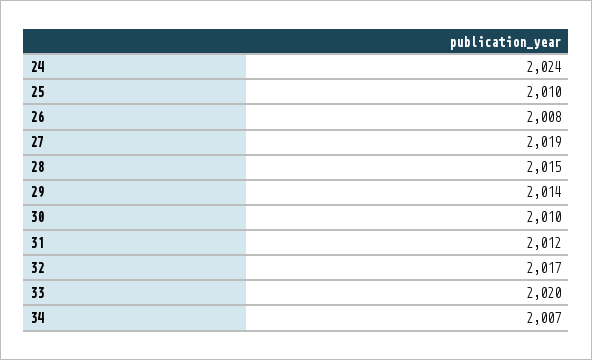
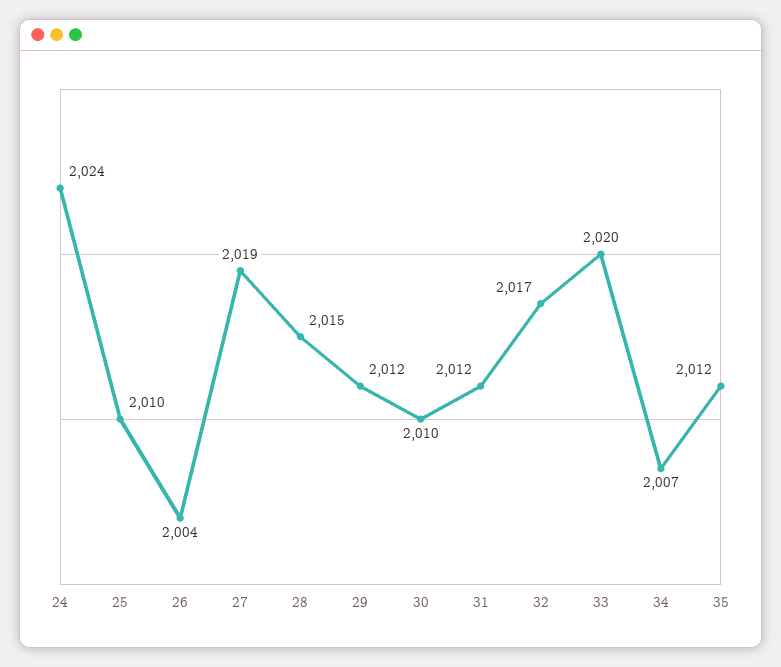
26: 2008 -> 2004
29: 2014 -> 2012
35: none -> 2012

